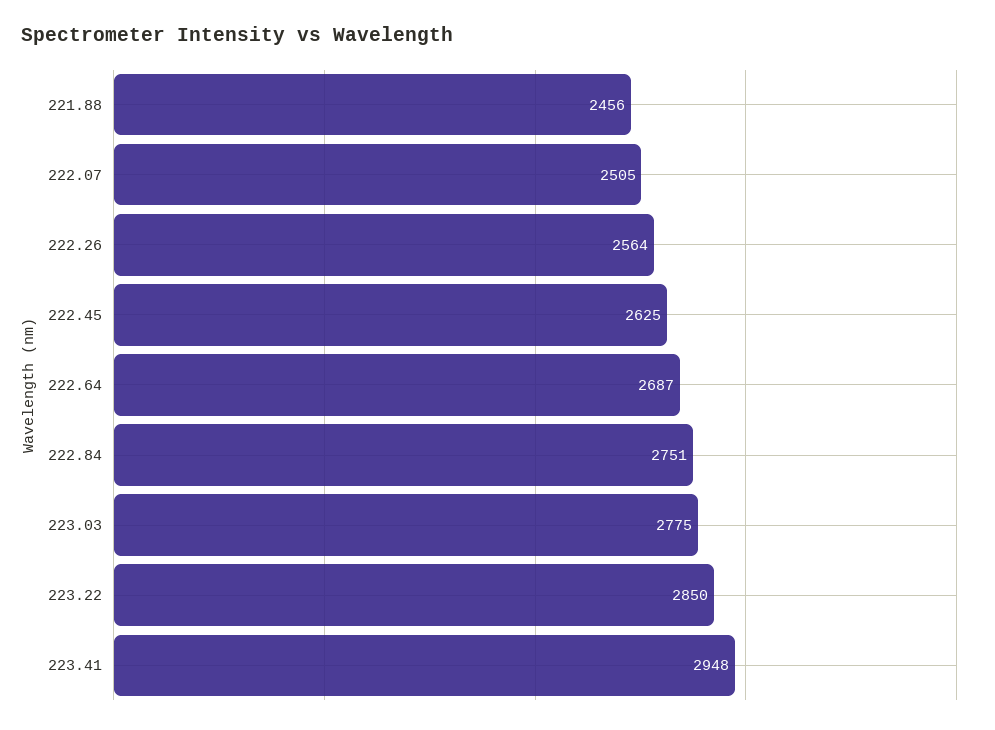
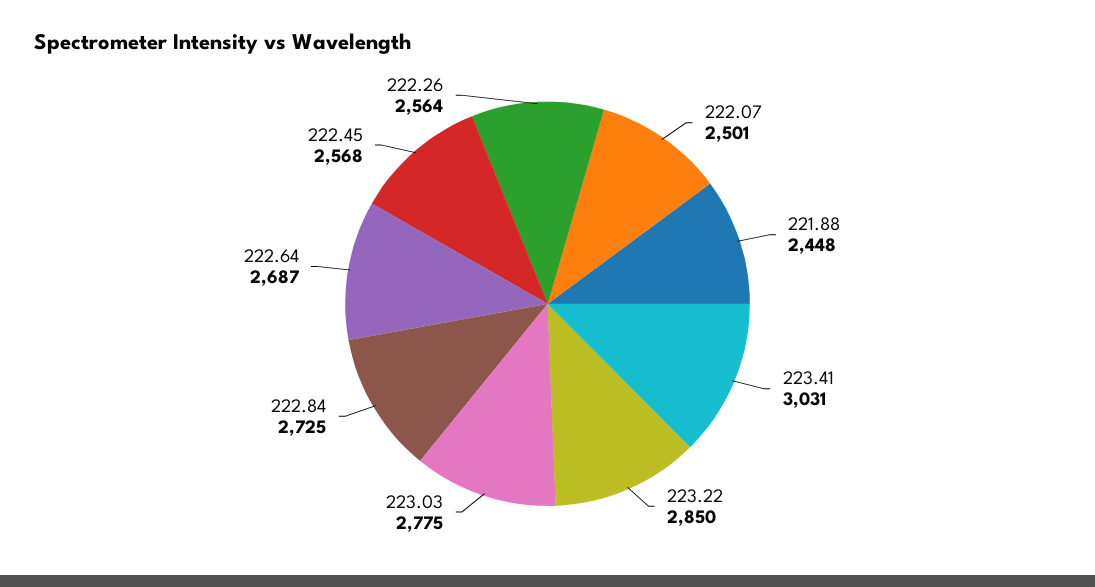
221.88: 2456 -> 2448
222.07: 2505 -> 2501
222.45: 2625 -> 2568
222.84: 2751 -> 2725
223.41: 2948 -> 3031

